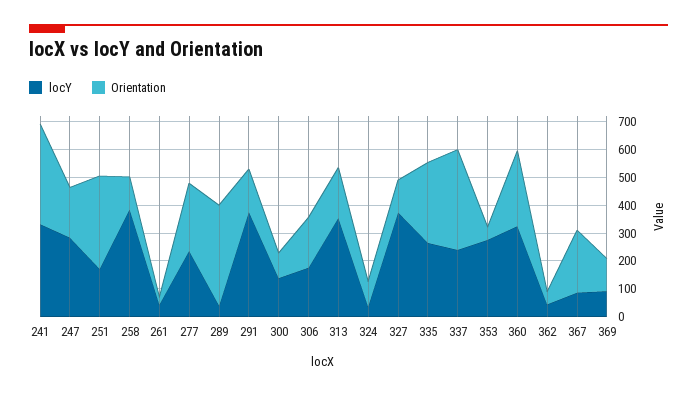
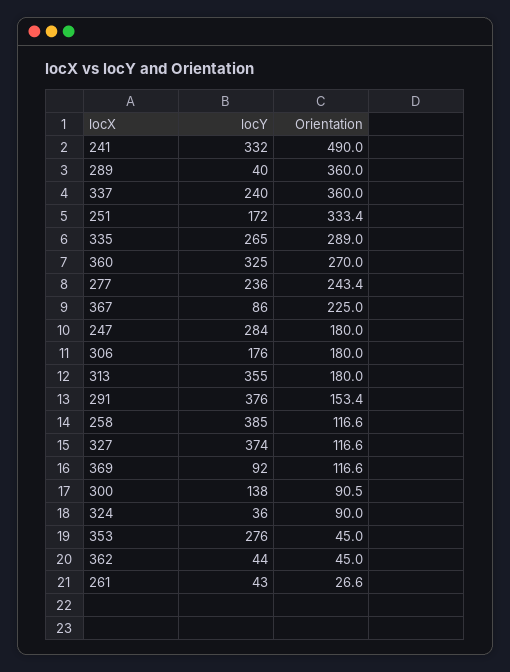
Orientation, 241: 350 -> 490

